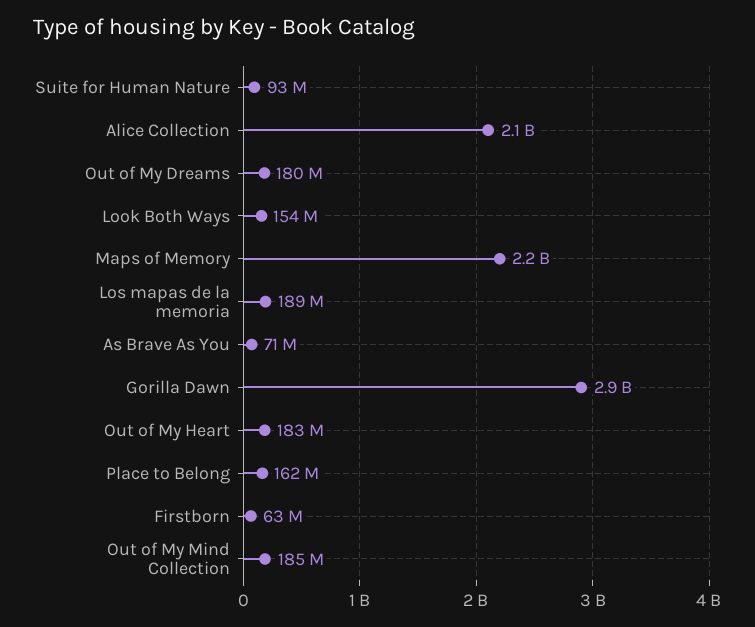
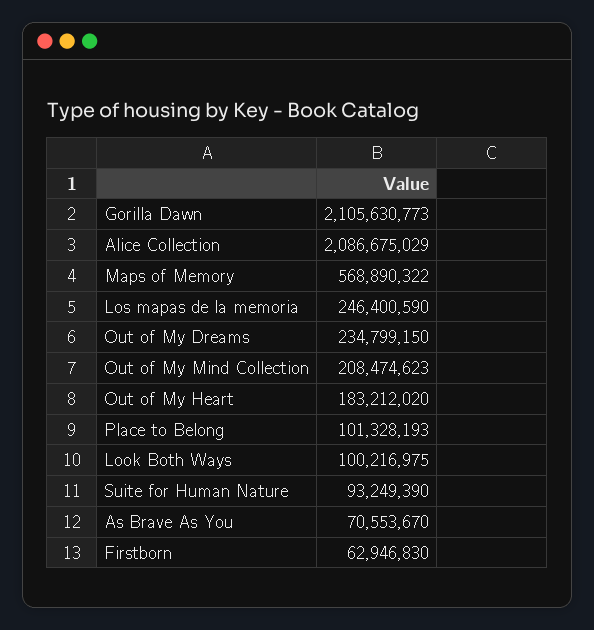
Out of My Dreams: 180000000 -> 234799150
Look Both Ways: 154000000 -> 100216975
Maps of Memory: 2200000000 -> 568890322
Los mapas de la memoria: 189000000 -> 246400590
Gorilla Dawn: 2900000000 -> 2105630773
Place to Belong: 162000000 -> 101328193
Out of My Mind Collection: 185000000 -> 208474623

